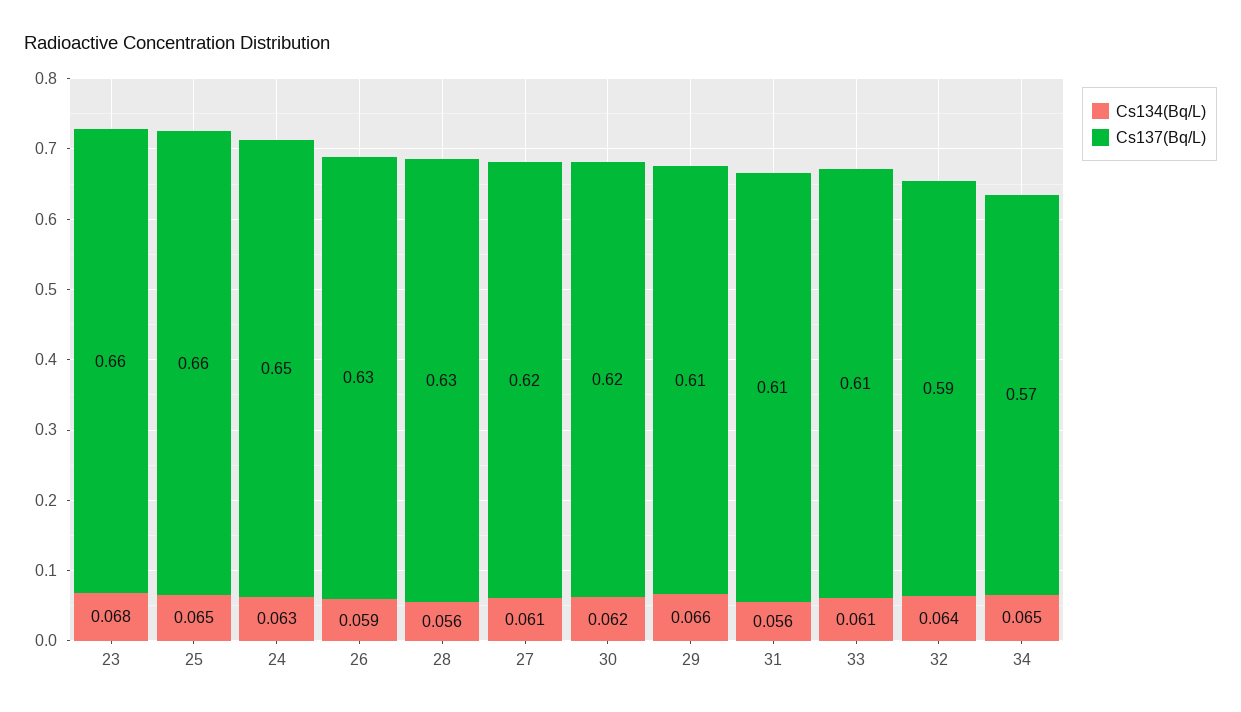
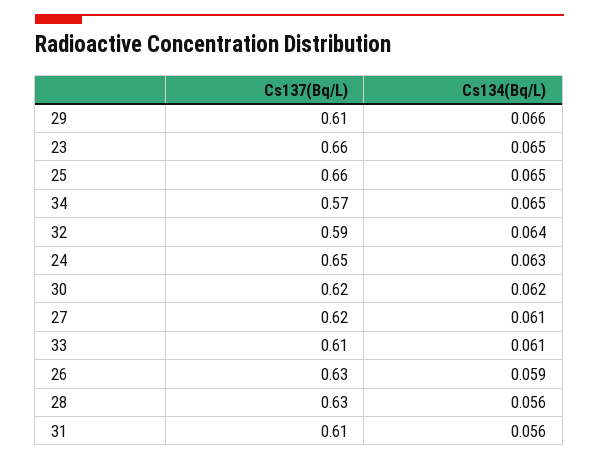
Cs134(Bq/L), 23: 0.068 -> 0.065

